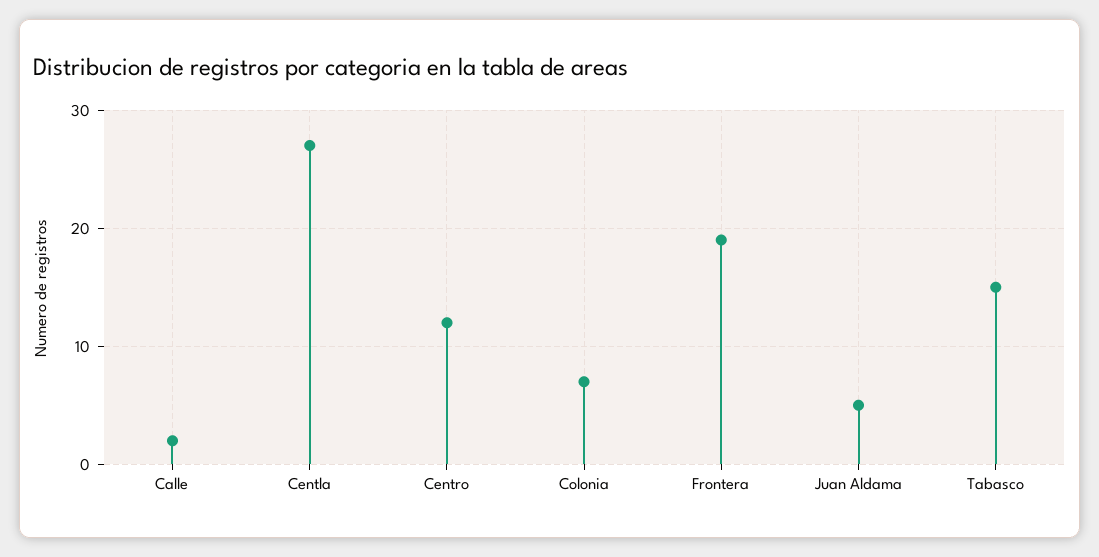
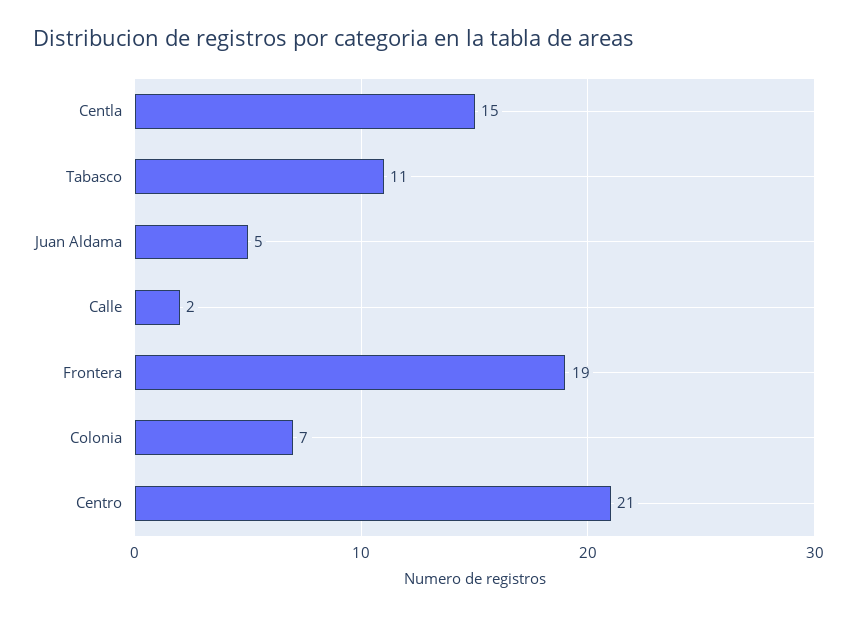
Centla: 27 -> 15
Centro: 12 -> 21
Tabasco: 15 -> 11

